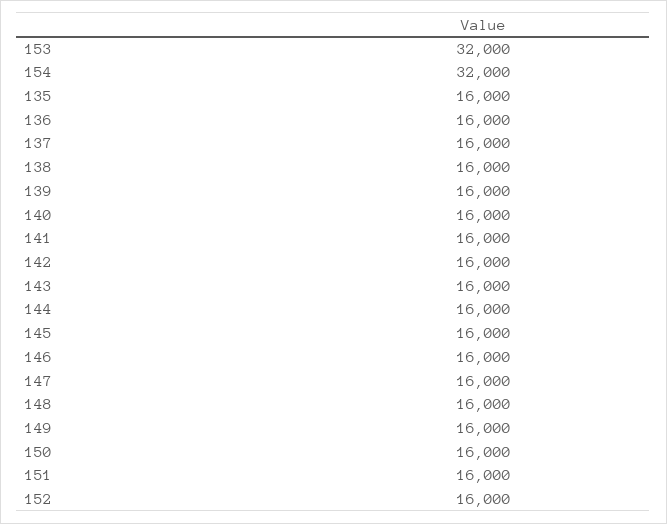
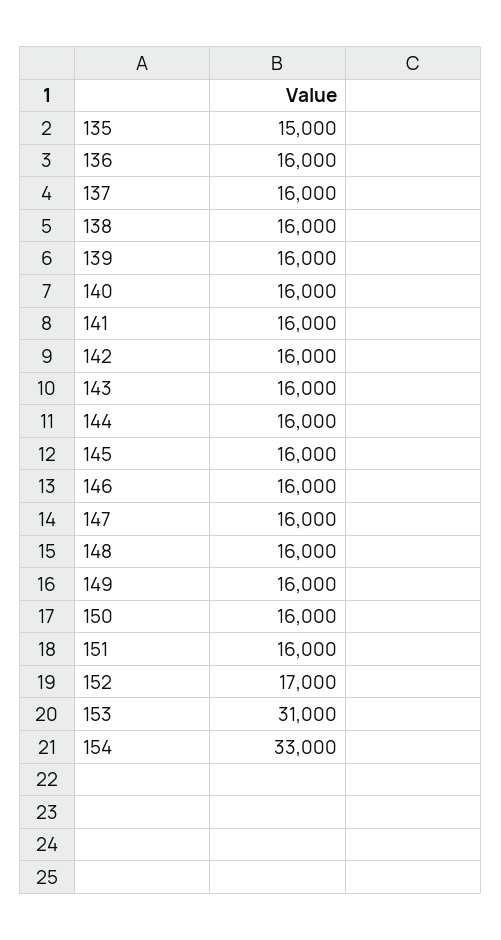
153: 32000 -> 31000
154: 32000 -> 33000
135: 16000 -> 15000
152: 16000 -> 17000

